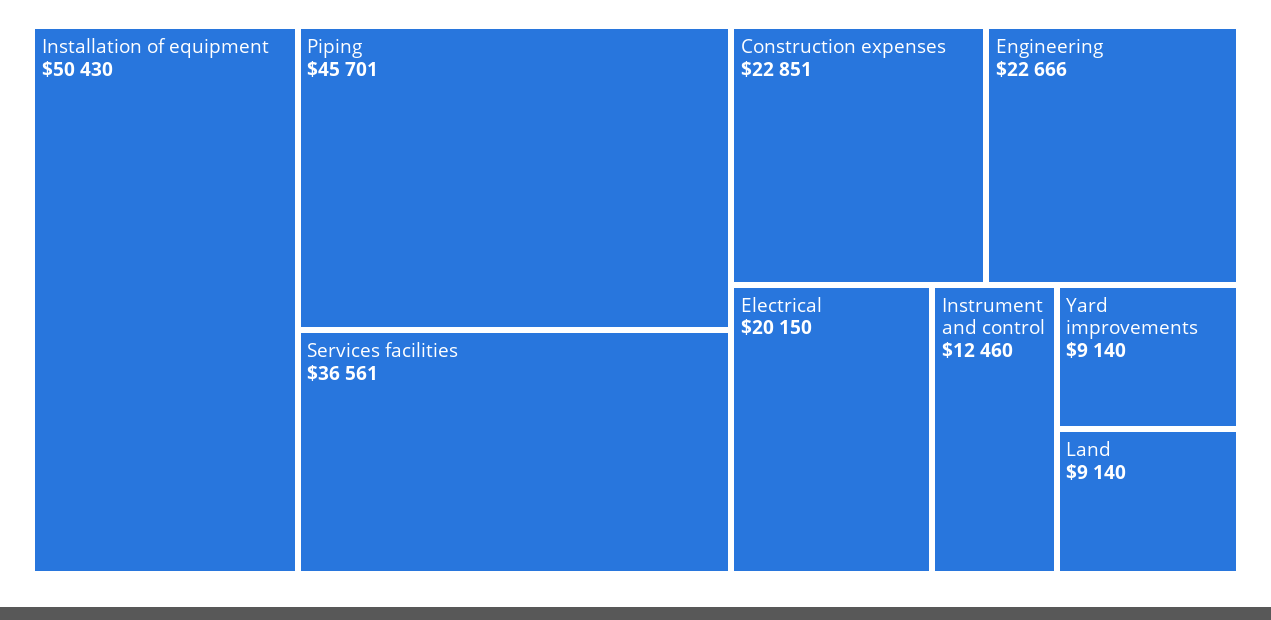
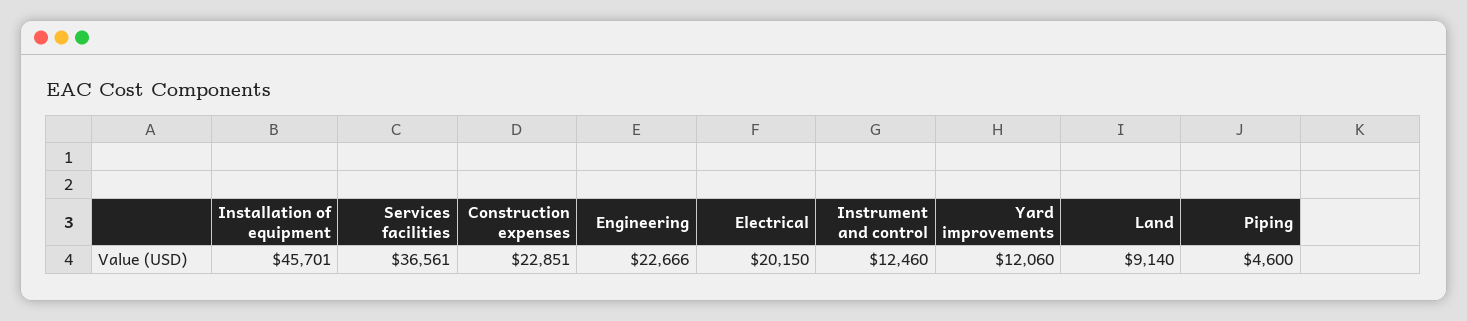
Installation of equipment: 50430 -> 45701
Piping: 45701 -> 4600
Yard improvements: 9140 -> 12060

